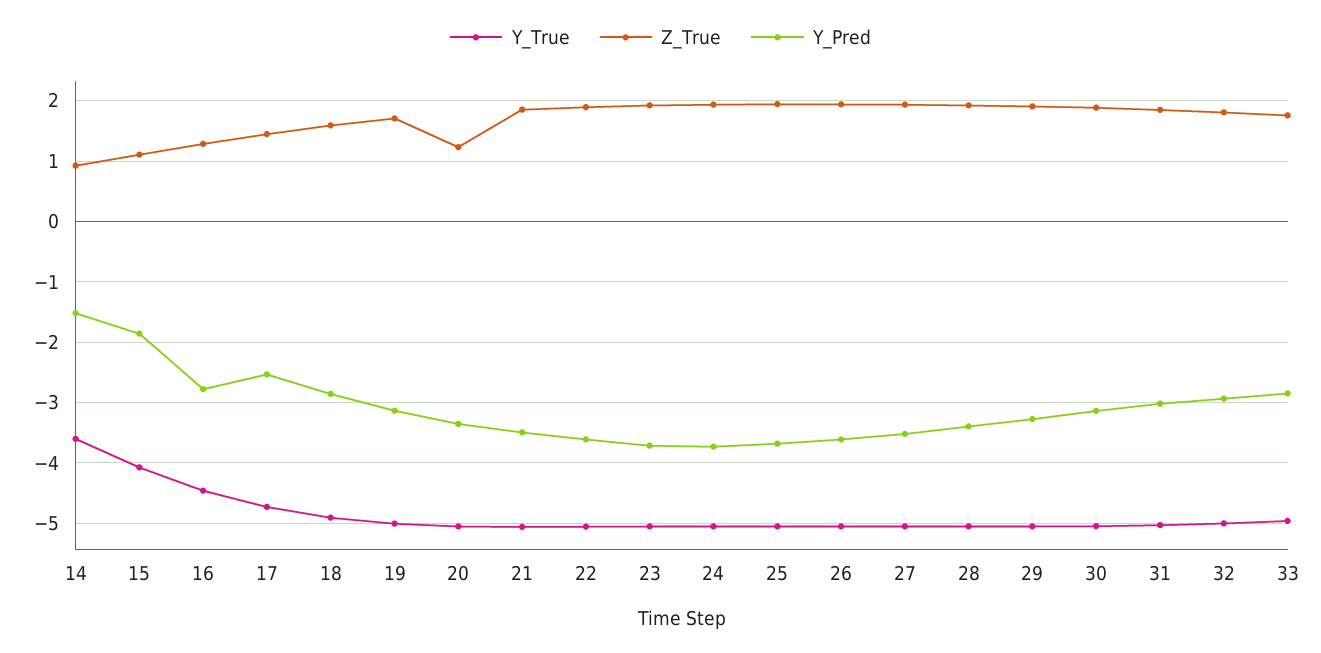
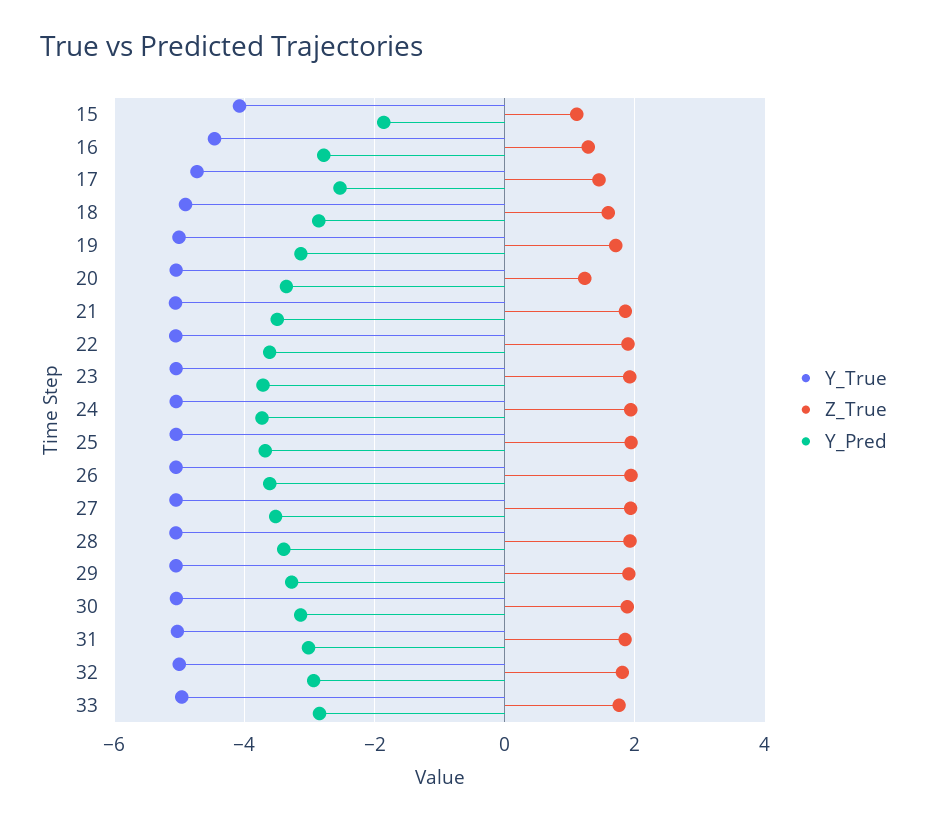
Y_True, 14: -3.6 -> none
Z_True, 14: 0.9 -> none
Y_Pred, 14: -1.5 -> none

